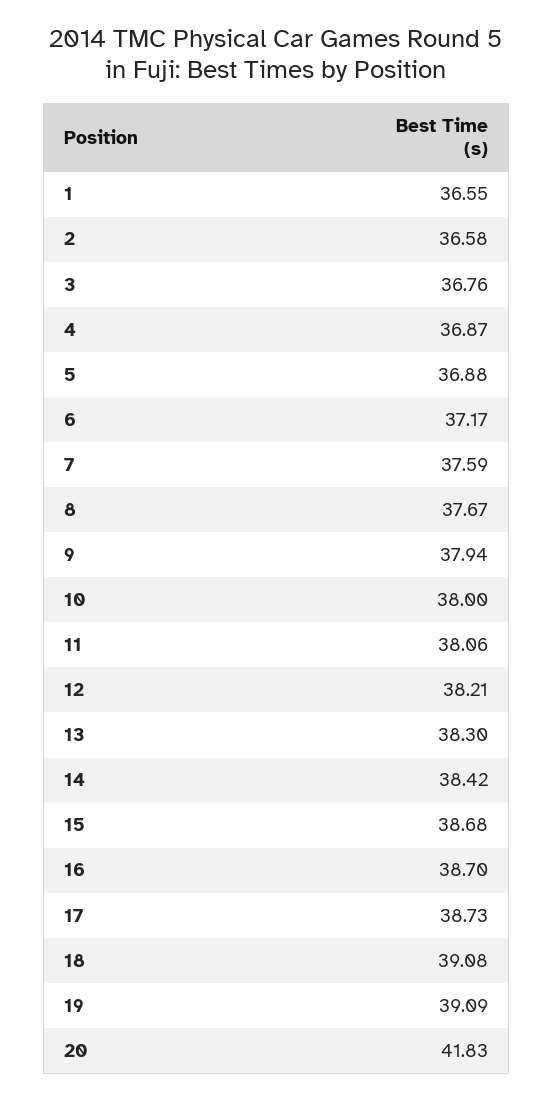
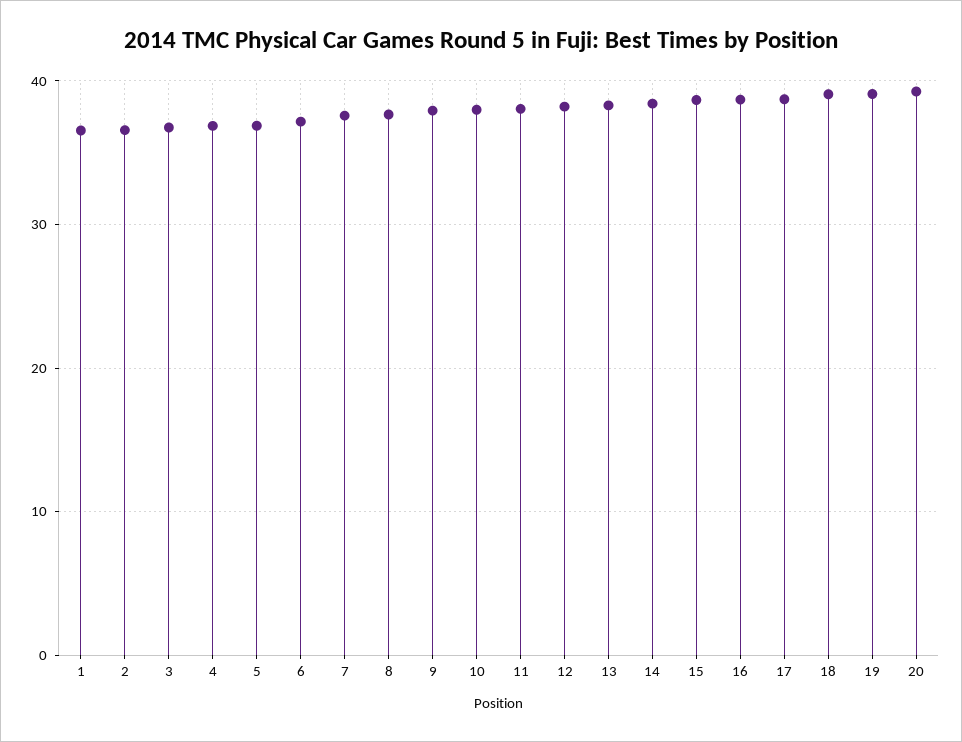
20: 41.83 -> 39

